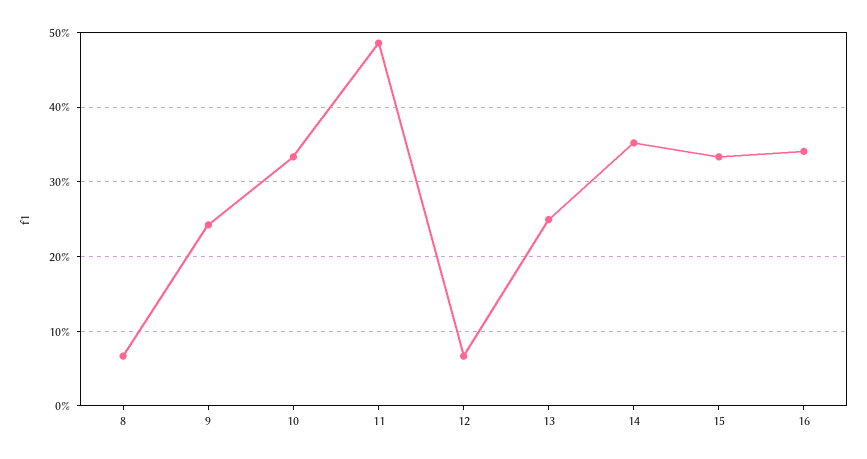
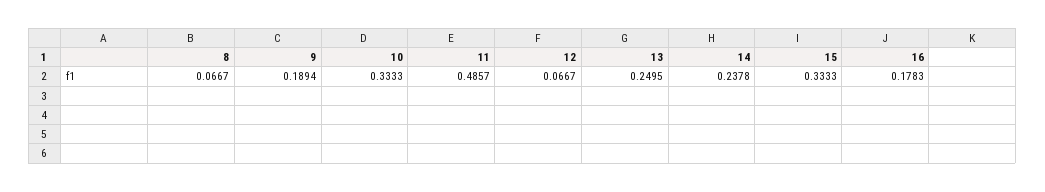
9: 0.24 -> 0.1894
14: 0.35 -> 0.2378
16: 0.34 -> 0.1783

